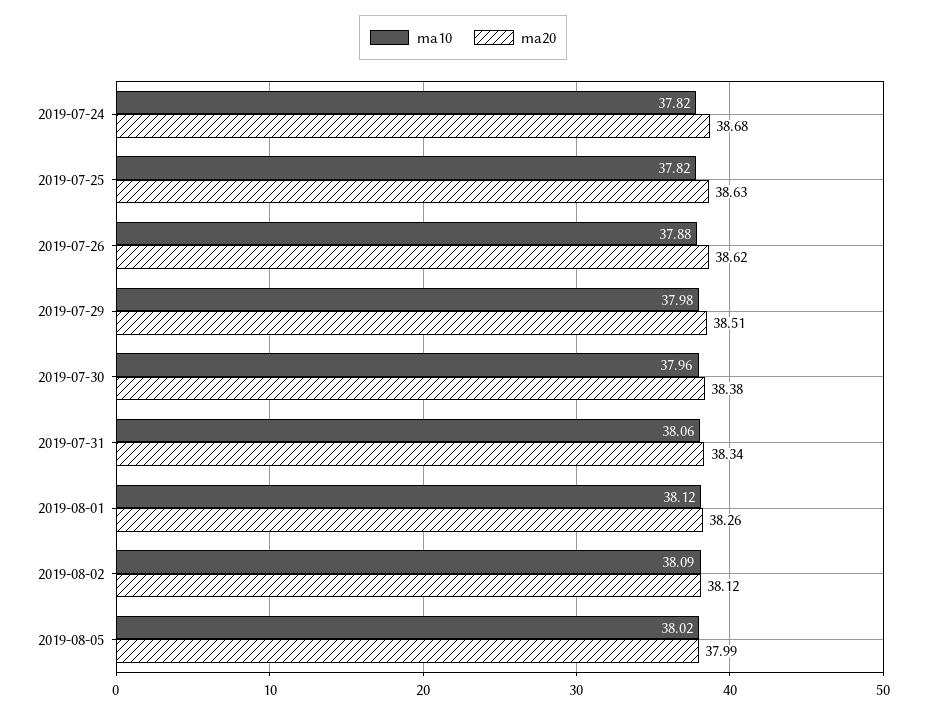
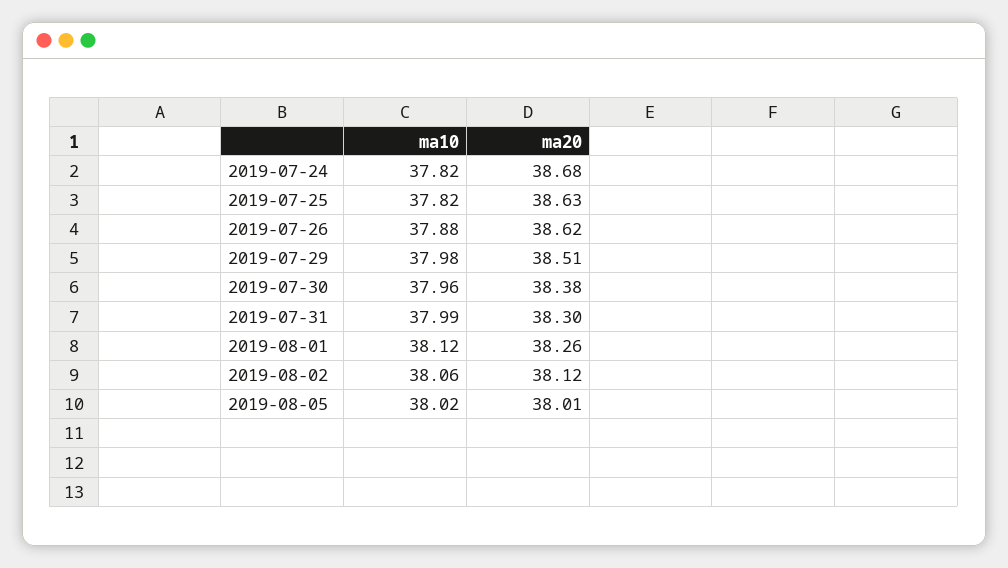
ma10, 2019-07-31: 38.06 -> 37.99
ma20, 2019-07-31: 38.34 -> 38.3
ma10, 2019-08-02: 38.09 -> 38.06
ma20, 2019-08-05: 37.99 -> 38.01

